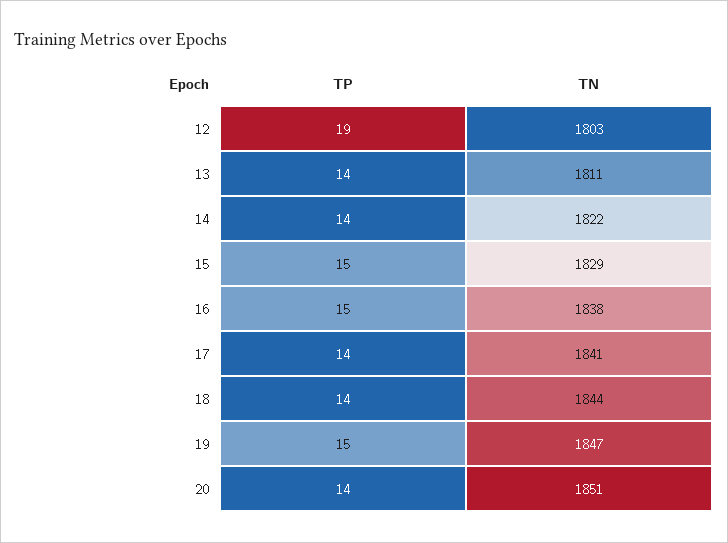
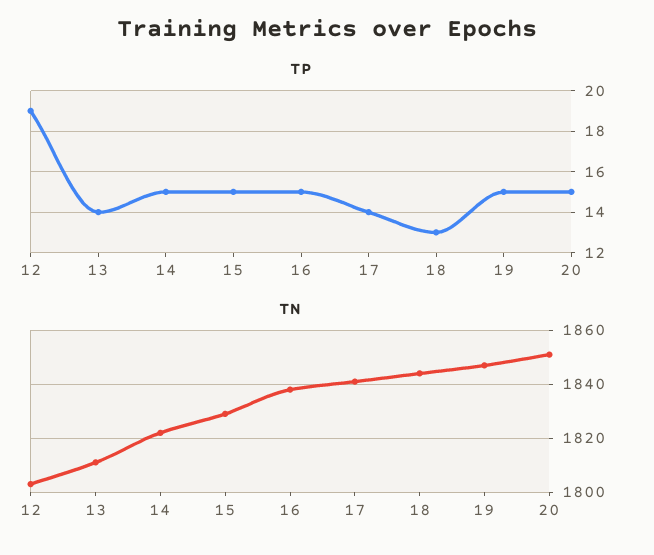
TP, 14: 14 -> 15
TP, 18: 14 -> 13
TP, 20: 14 -> 15

